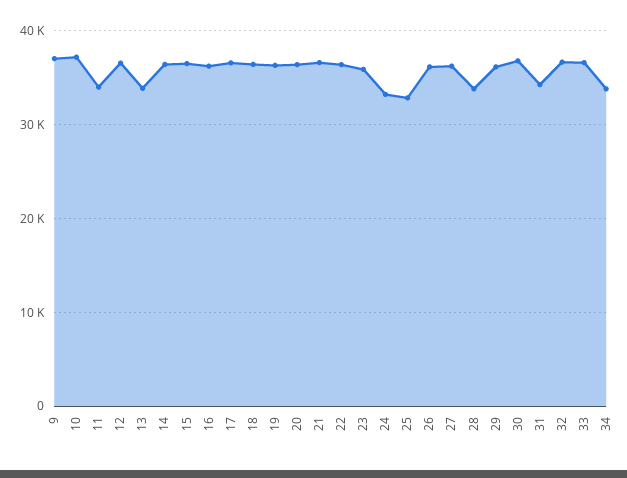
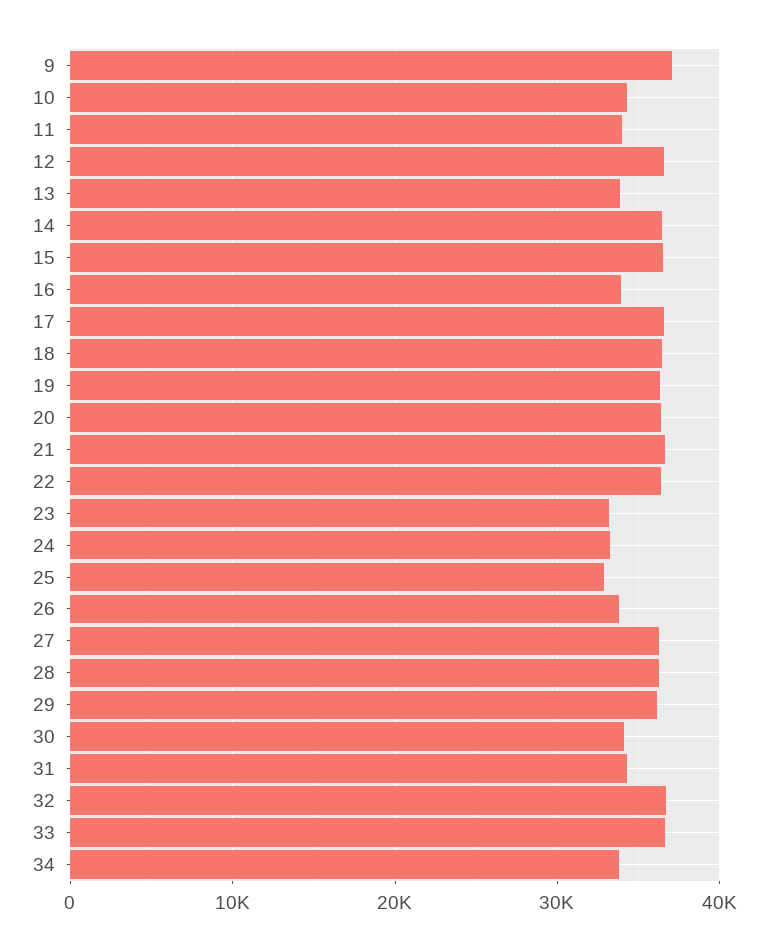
10: 37000 -> 34000
16: 36000 -> 34000
23: 36000 -> 33000
26: 36000 -> 34000
28: 34000 -> 36000
30: 37000 -> 34000

